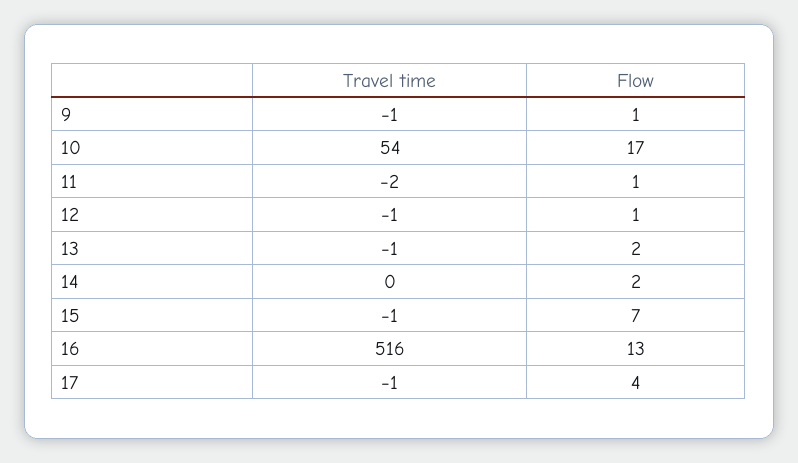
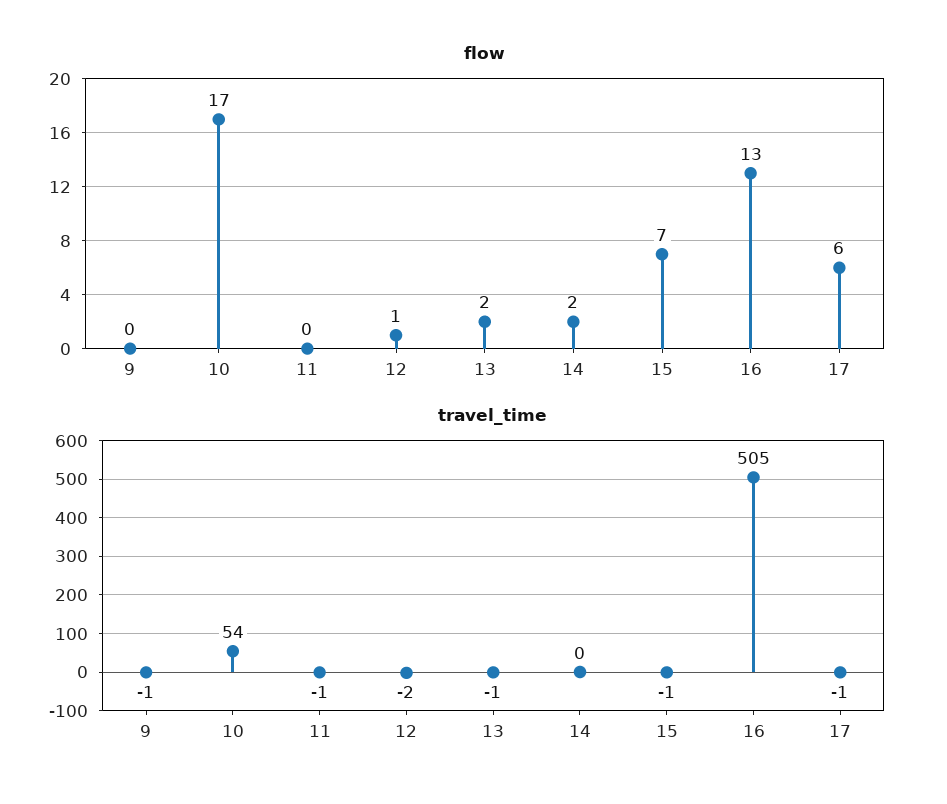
Flow, 9: 1 -> 0
Travel time, 11: -2 -> -1
Flow, 11: 1 -> 0
Travel time, 12: -1 -> -2
Travel time, 16: 516 -> 505
Flow, 17: 4 -> 6

